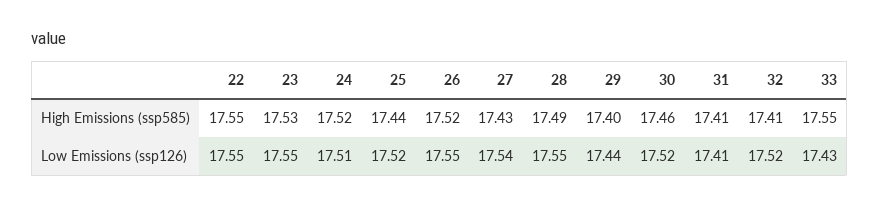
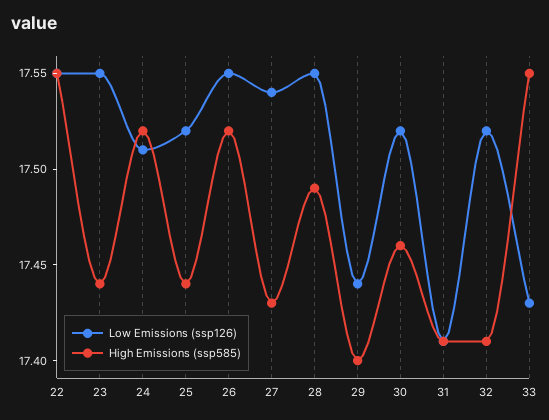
High Emissions (ssp585), 23: 17.53 -> 17.44

